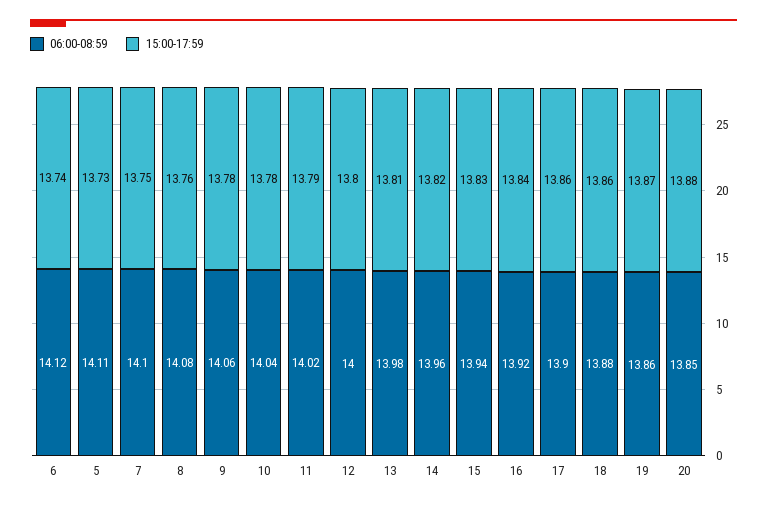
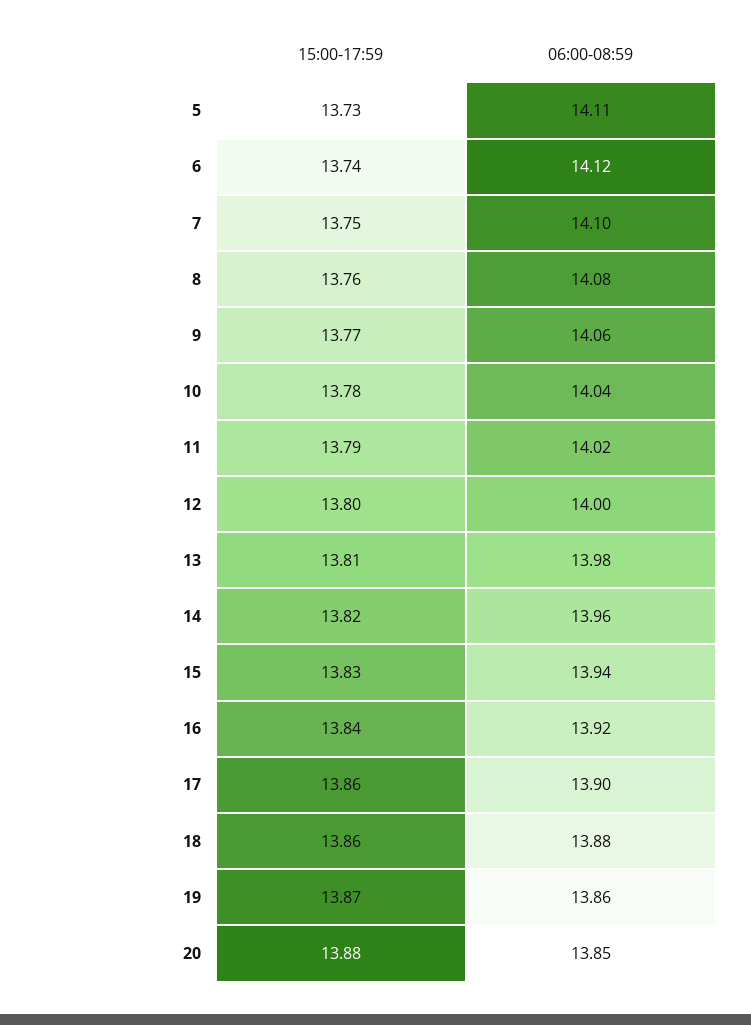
15:00-17:59, 9: 13.78 -> 13.77

